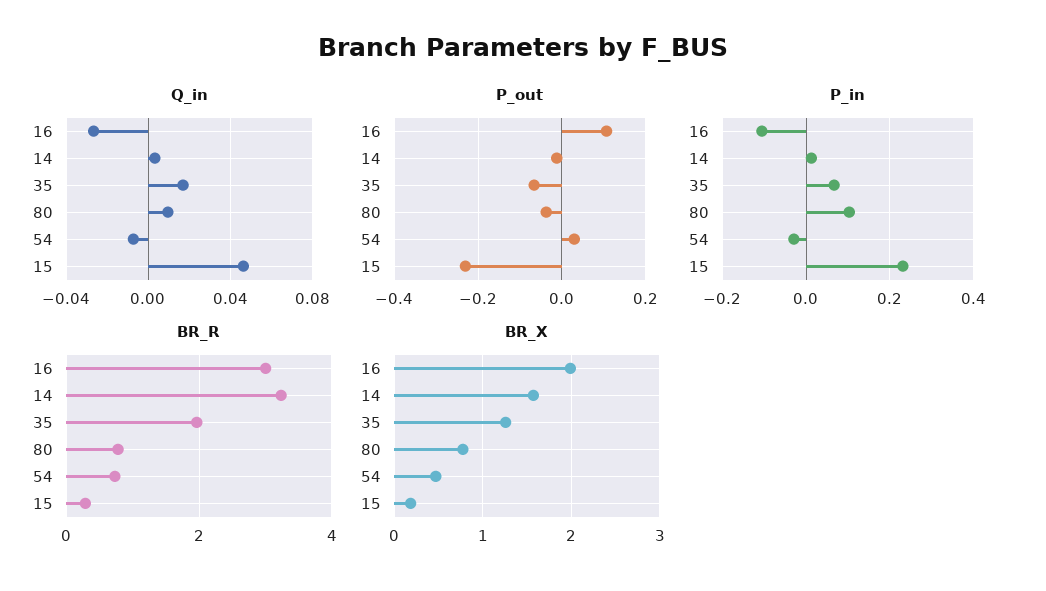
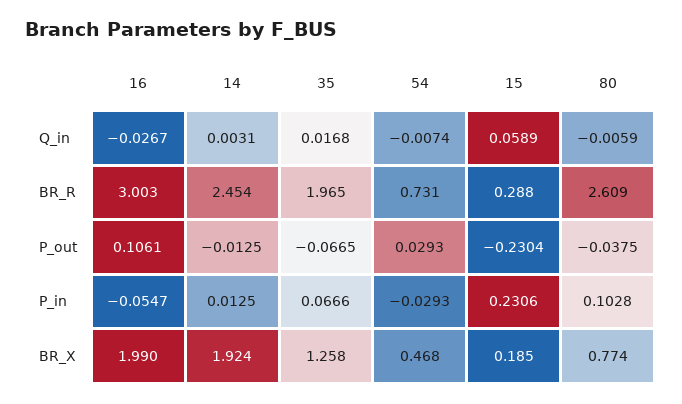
Q_in, 80: 0.01 -> -0.0059
Q_in, 15: 0.045 -> 0.0589
P_in, 16: -0.1 -> -0.0547
BR_R, 14: 3.2 -> 2.454
BR_R, 80: 0.8 -> 2.609
BR_X, 14: 1.6 -> 1.924

